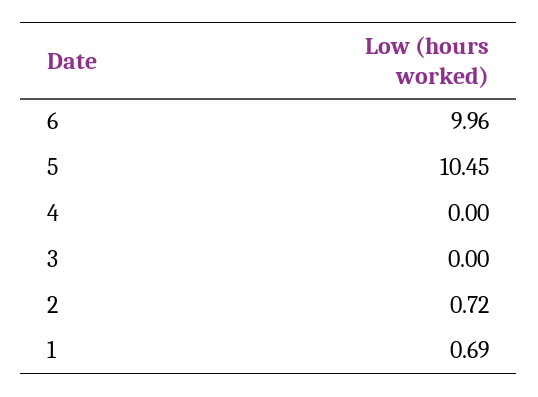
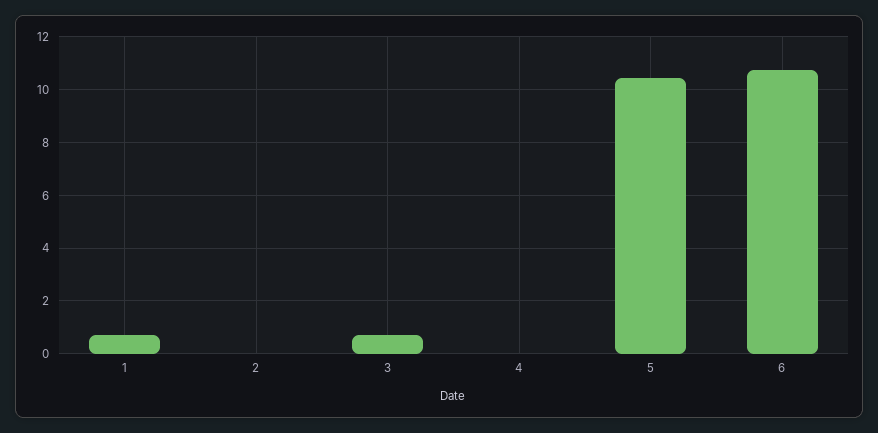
6: 9.96 -> 10.75
3: 0 -> 0.75
2: 0.72 -> 0

